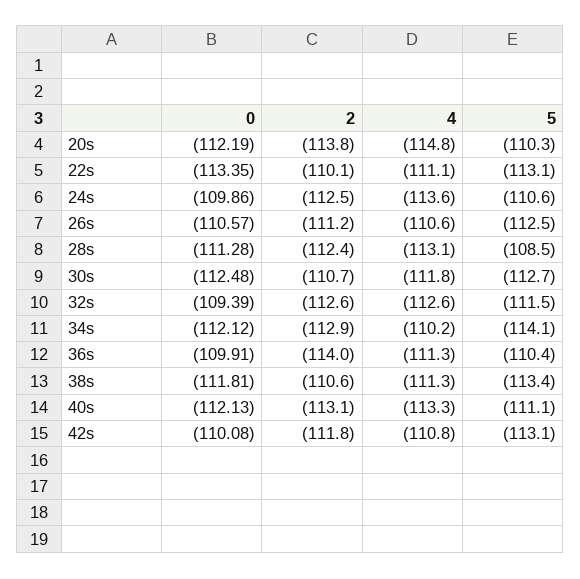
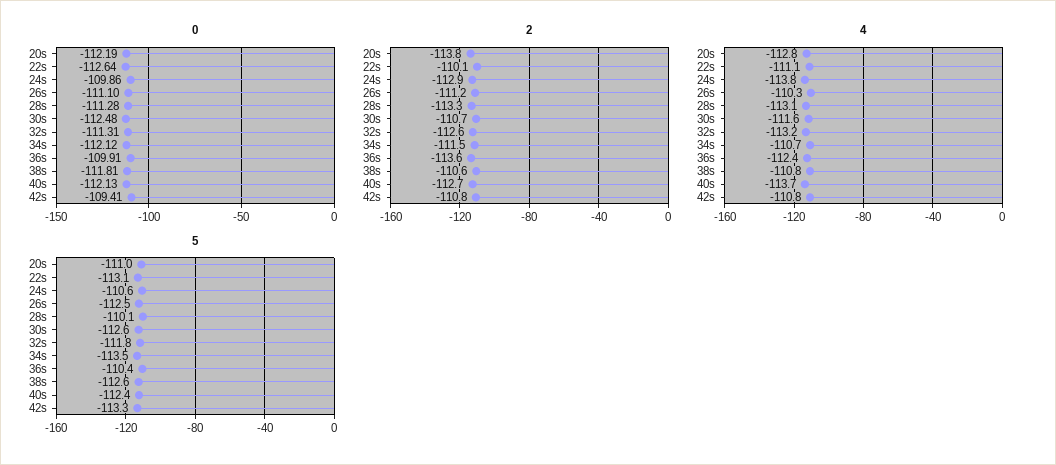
4, 20s: -114.8 -> -112.8
5, 20s: -110.3 -> -111
0, 22s: -113.35 -> -112.64
2, 24s: -112.5 -> -112.9
4, 24s: -113.6 -> -113.8
0, 26s: -110.57 -> -111.1
4, 26s: -110.6 -> -110.3
2, 28s: -112.4 -> -113.3
5, 28s: -108.5 -> -110.1
4, 30s: -111.8 -> -111.6
5, 30s: -112.7 -> -112.6
0, 32s: -109.39 -> -111.31
4, 32s: -112.6 -> -113.2
5, 32s: -111.5 -> -111.8
2, 34s: -112.9 -> -111.5
4, 34s: -110.2 -> -110.7
5, 34s: -114.1 -> -113.5
2, 36s: -114 -> -113.6
4, 36s: -111.3 -> -112.4
4, 38s: -111.3 -> -110.8
5, 38s: -113.4 -> -112.6
2, 40s: -113.1 -> -112.7
4, 40s: -113.3 -> -113.7
5, 40s: -111.1 -> -112.4
0, 42s: -110.08 -> -109.41
2, 42s: -111.8 -> -110.8
5, 42s: -113.1 -> -113.3

